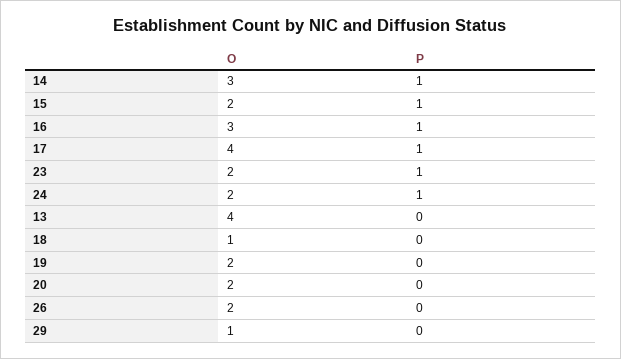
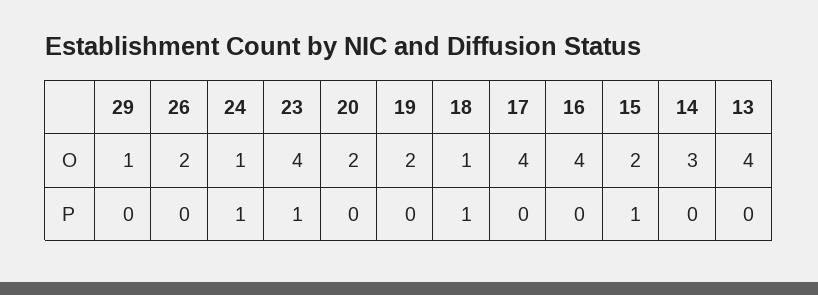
P, 14: 1 -> 0
O, 16: 3 -> 4
P, 16: 1 -> 0
P, 17: 1 -> 0
O, 23: 2 -> 4
O, 24: 2 -> 1
P, 18: 0 -> 1

